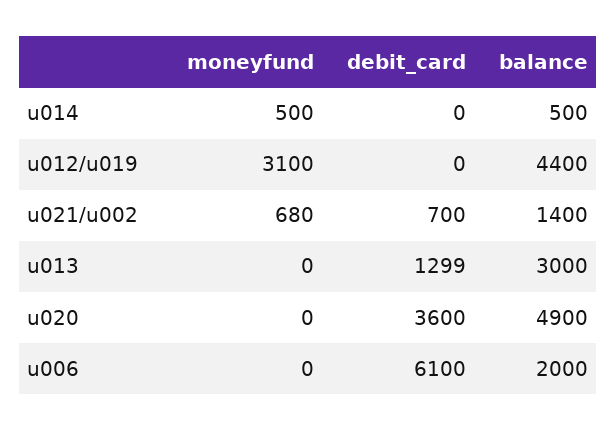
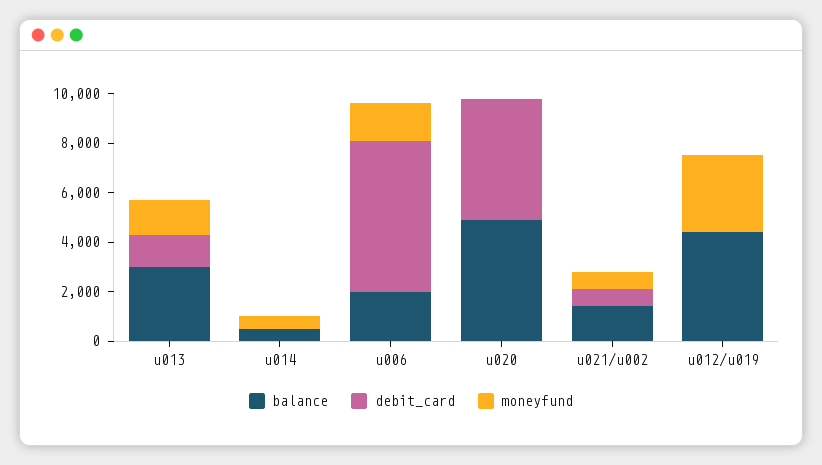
moneyfund, u013: 0 -> 1500
debit_card, u020: 3600 -> 5000
moneyfund, u006: 0 -> 1500

